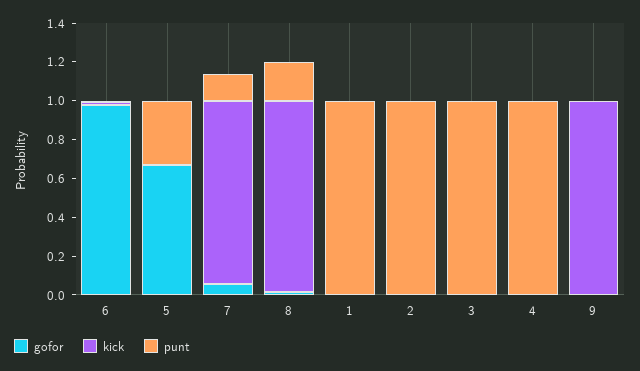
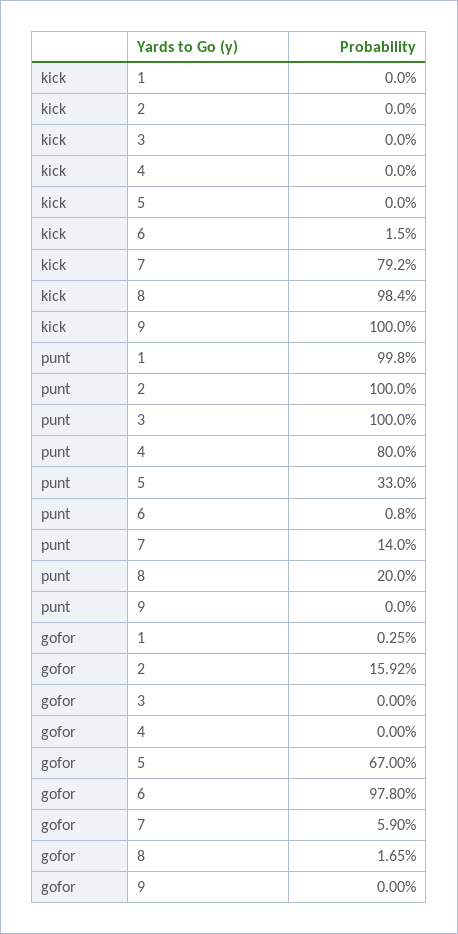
kick, 7: 0.95 -> 0.792
gofor, 2: 0 -> 0.1592
punt, 4: 1 -> 0.8

